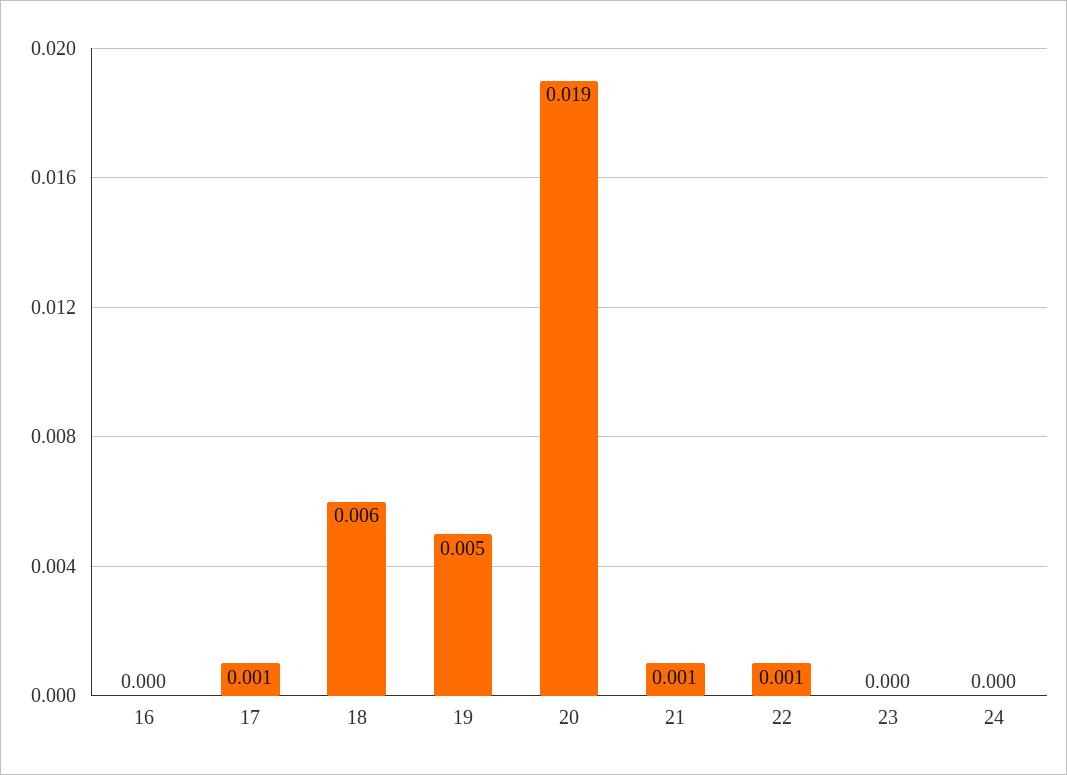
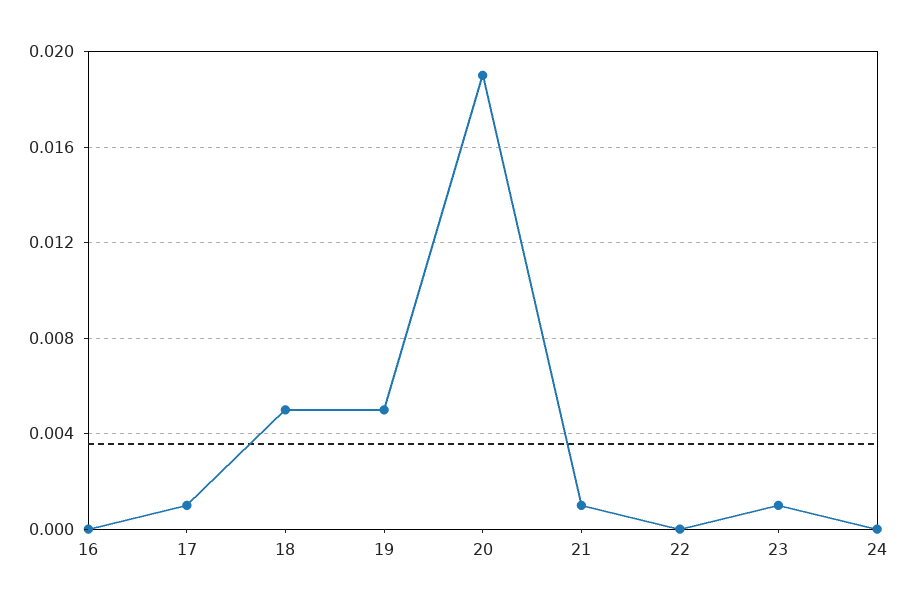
18: 0.006 -> 0.005
22: 0.001 -> 0
23: 0 -> 0.001

